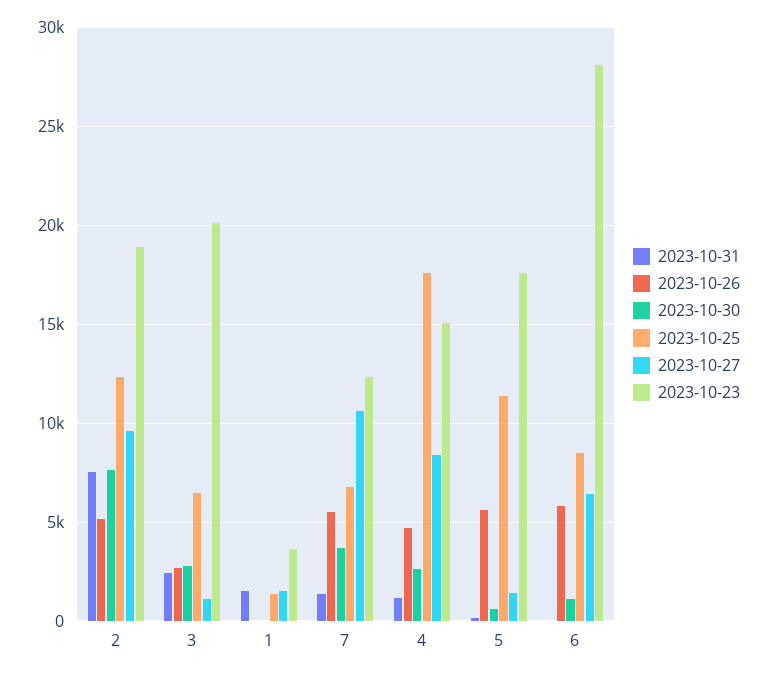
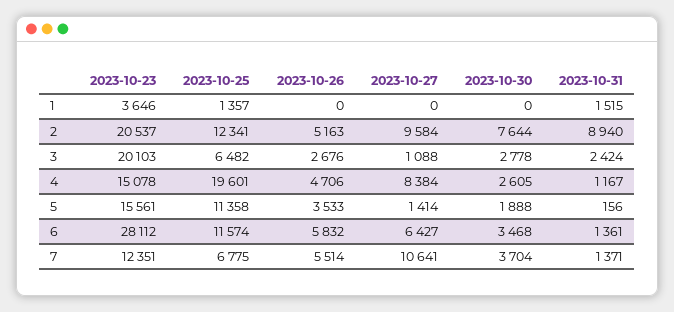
2023-10-31, 2: 7500 -> 8940
2023-10-23, 2: 19000 -> 20537
2023-10-27, 1: 1500 -> 0
2023-10-25, 4: 17500 -> 19601
2023-10-26, 5: 5500 -> 3533
2023-10-30, 5: 500 -> 1888
2023-10-23, 5: 17500 -> 15561
2023-10-31, 6: 0 -> 1361
2023-10-30, 6: 1000 -> 3468
2023-10-25, 6: 8500 -> 11574

